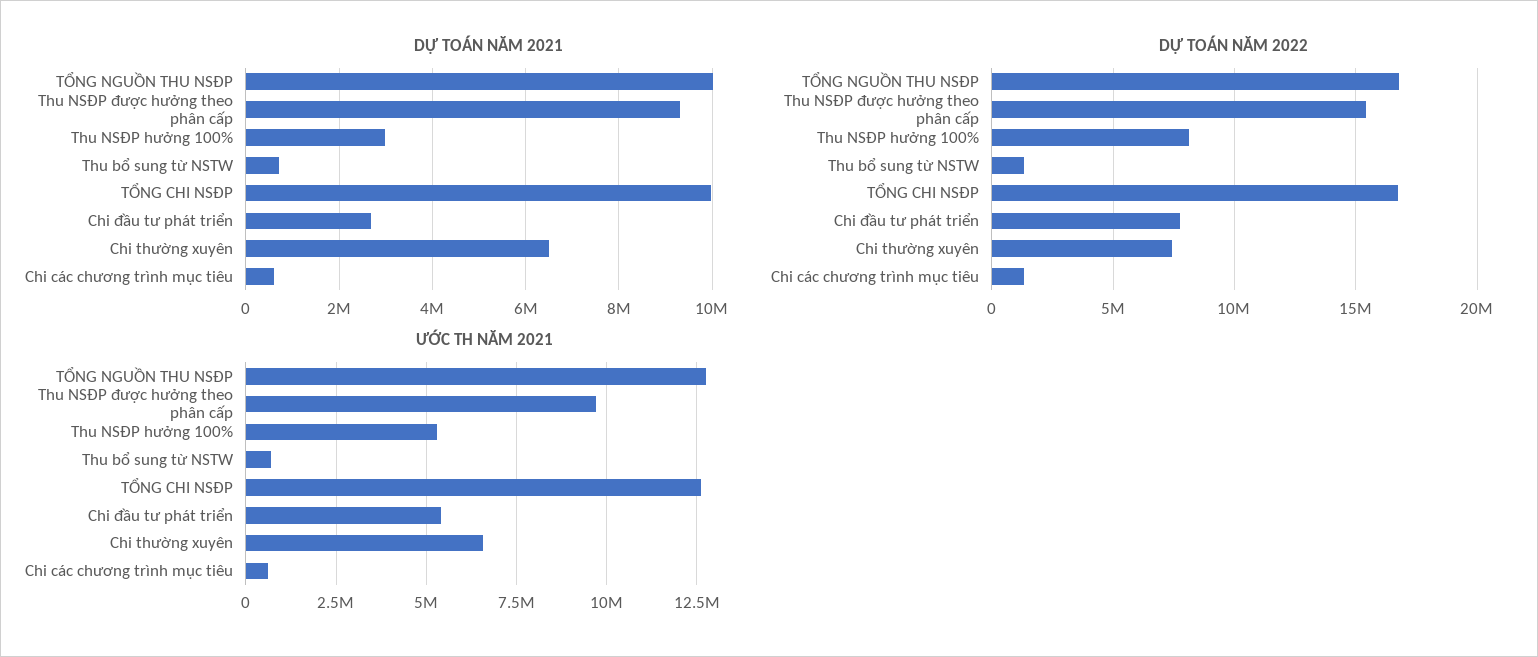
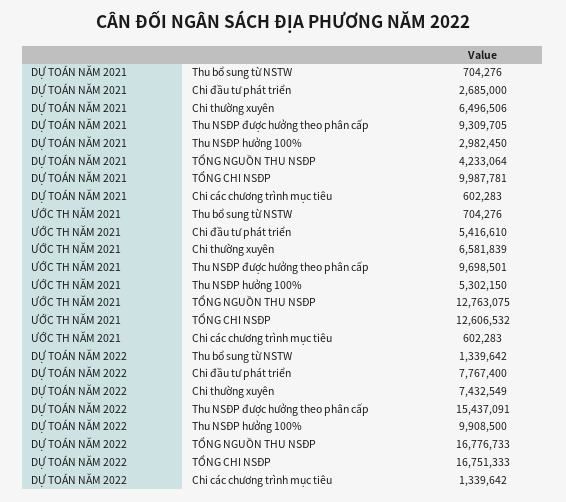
DỰ TOÁN NĂM 2021, TỔNG NGUỒN THU NSĐP: 10000000 -> 4233064
DỰ TOÁN NĂM 2022, Thu NSĐP hưởng 100%: 8000000 -> 9908500

